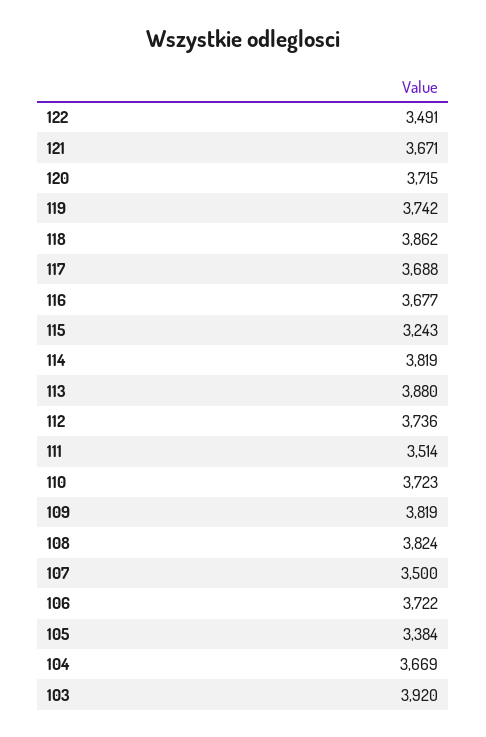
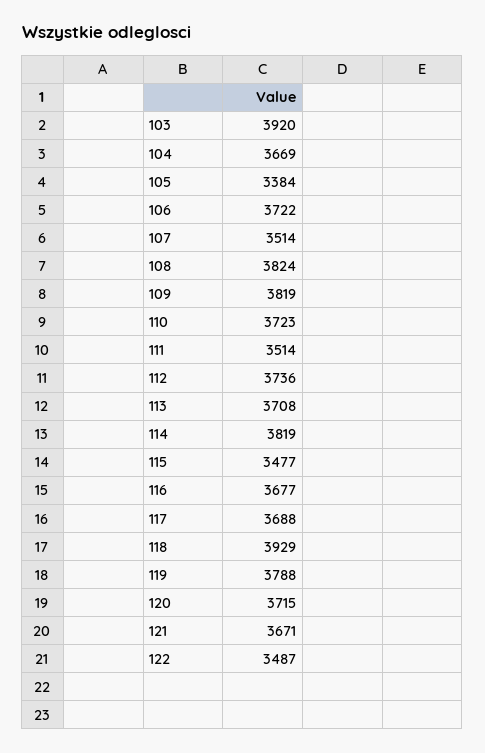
122: 3491 -> 3487
119: 3742 -> 3788
118: 3862 -> 3929
115: 3243 -> 3477
113: 3880 -> 3708
107: 3500 -> 3514

